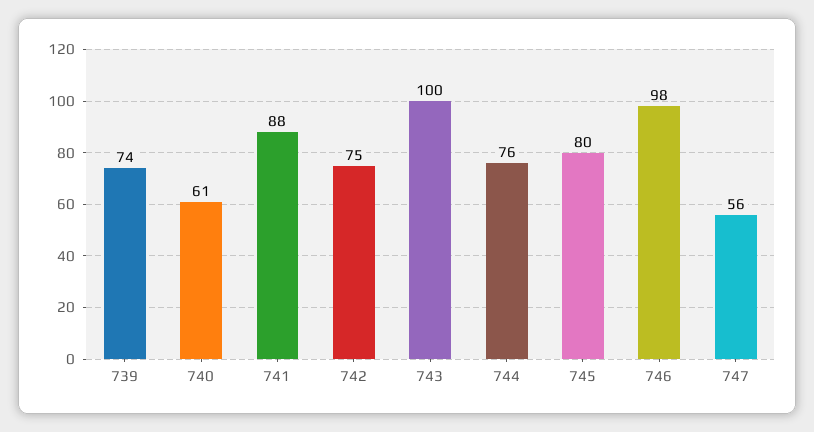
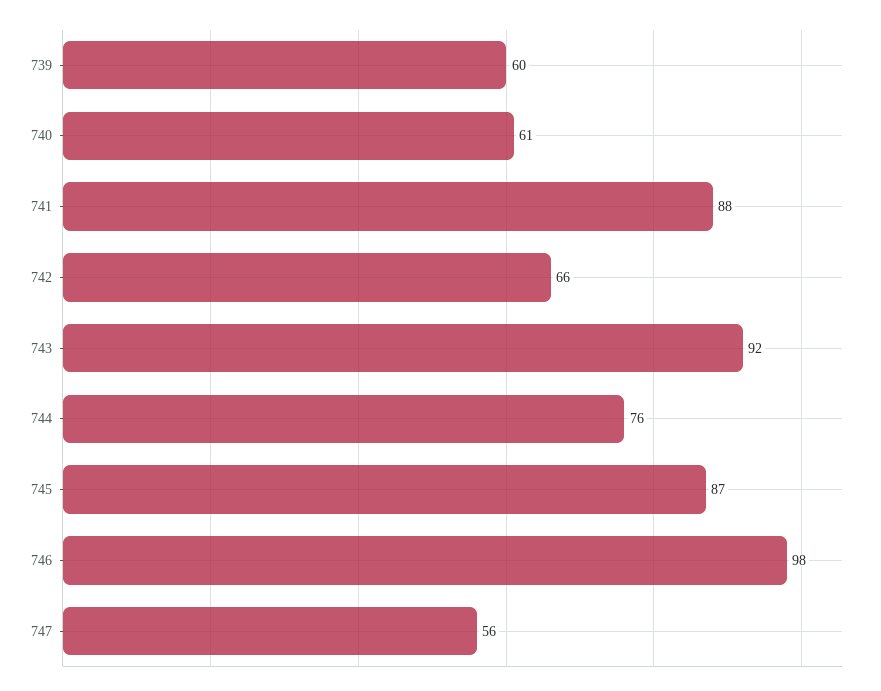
739: 74 -> 60
742: 75 -> 66
743: 100 -> 92
745: 80 -> 87

